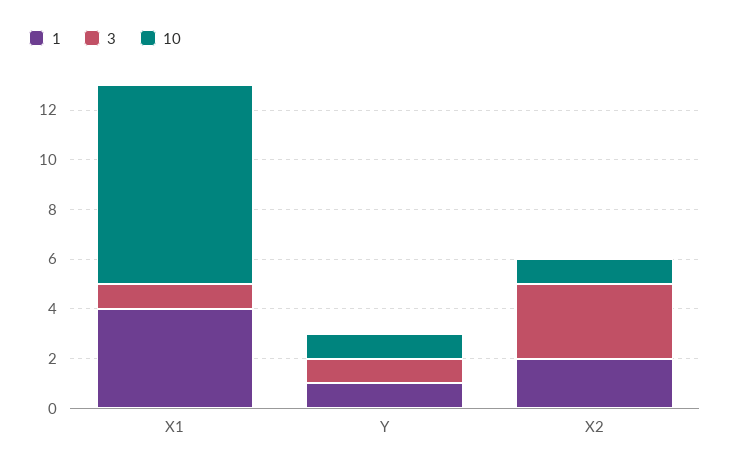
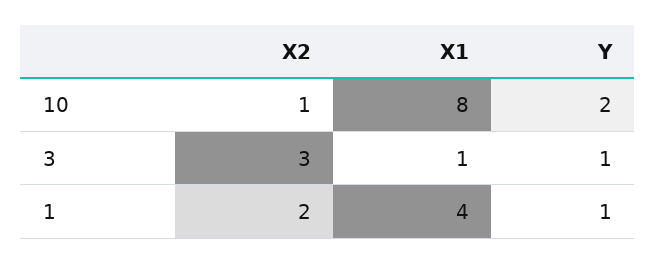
10, Y: 1 -> 2

